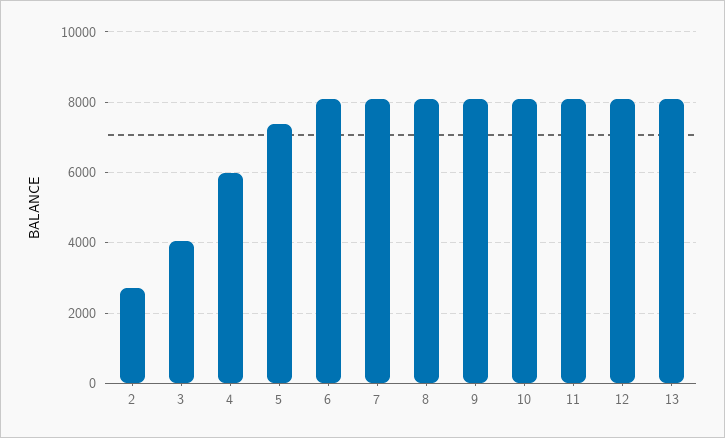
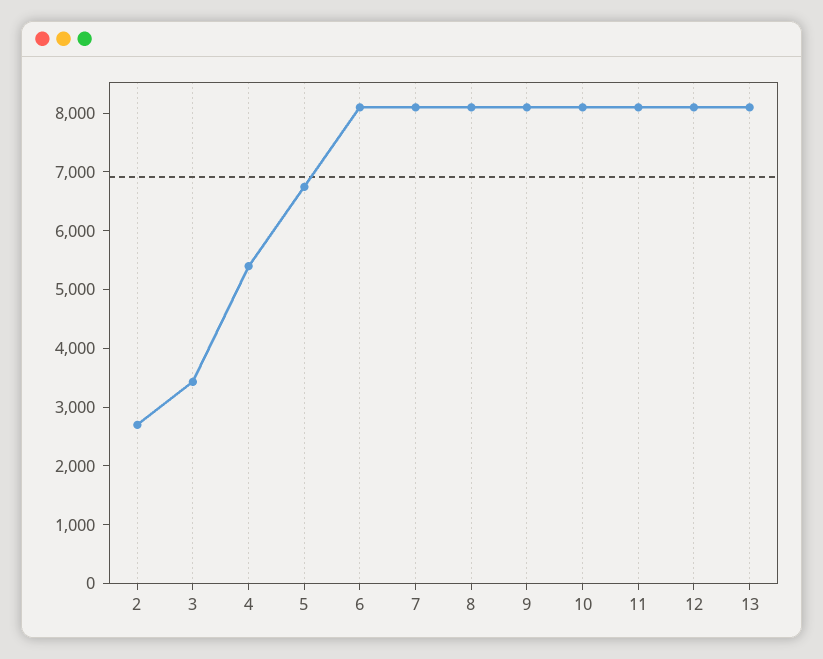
3: 4000 -> 3400
4: 6000 -> 5400
5: 7400 -> 6800

